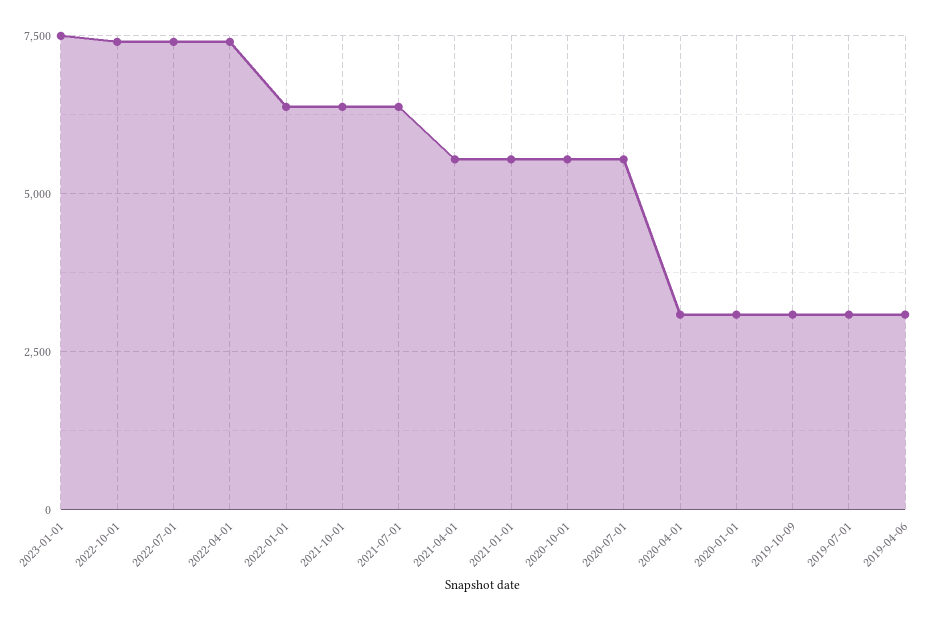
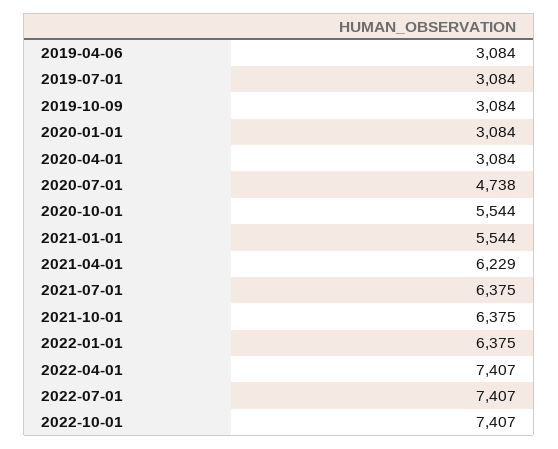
2023-01-01: 7500 -> none
2021-04-01: 5500 -> 6229
2020-07-01: 5500 -> 4738

